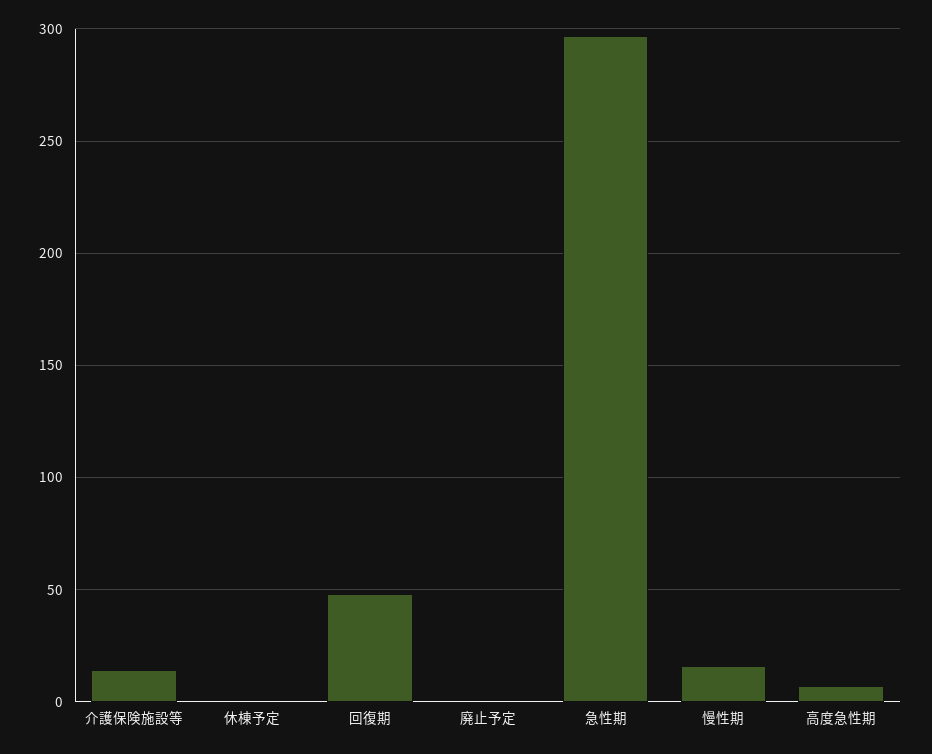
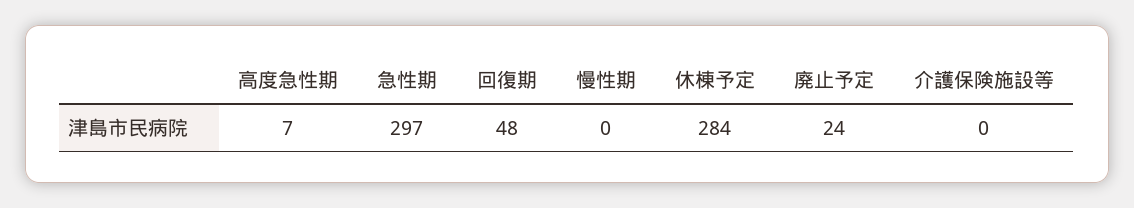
介護保険施設等: 15 -> 0
休棟予定: 0 -> 284
廃止予定: 0 -> 24
慢性期: 15 -> 0

